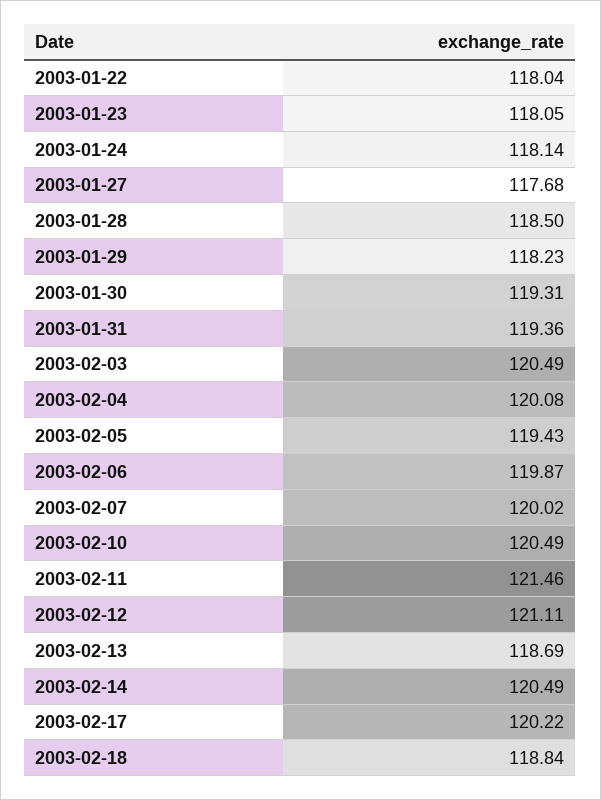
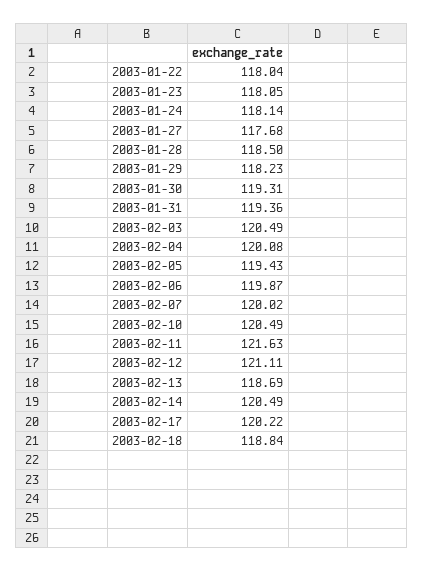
2003-02-11: 121.46 -> 121.63

